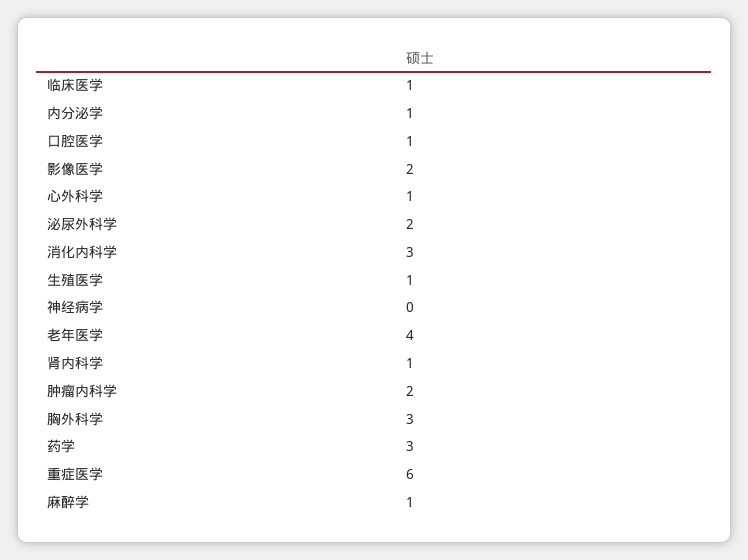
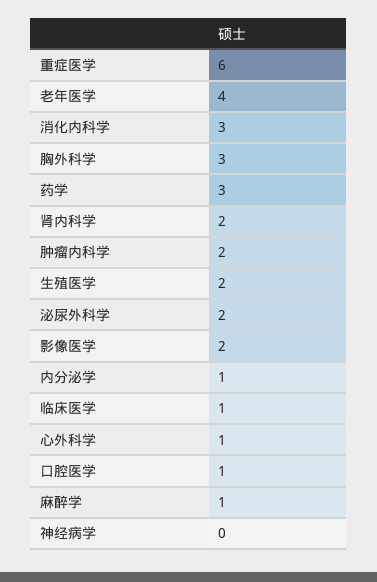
生殖医学: 1 -> 2
肾内科学: 1 -> 2

